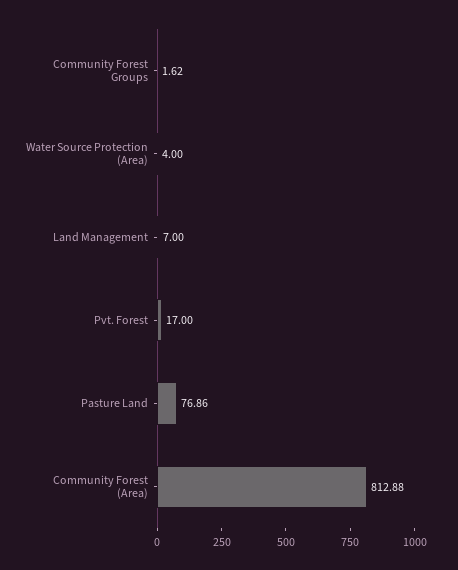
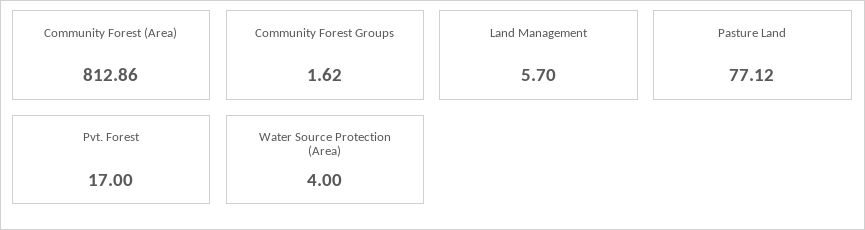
Land Management: 7 -> 5.7
Pasture Land: 76.86 -> 77.12
Community Forest (Area): 812.88 -> 812.86

